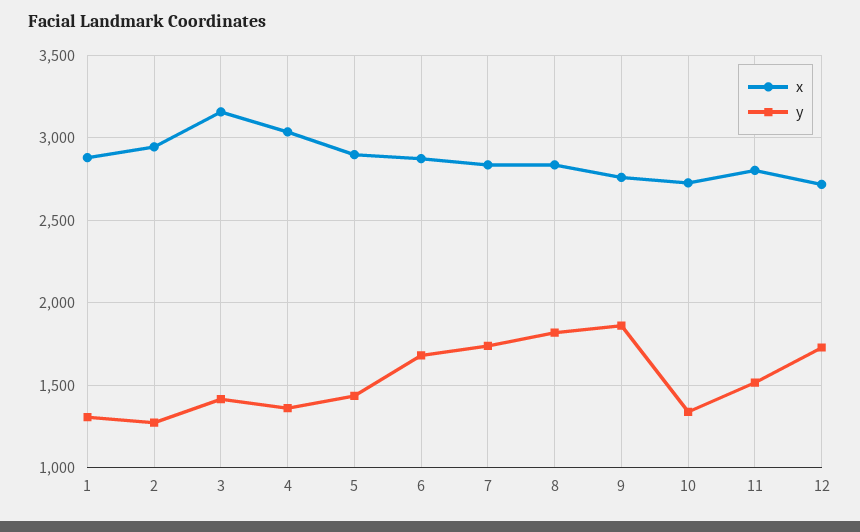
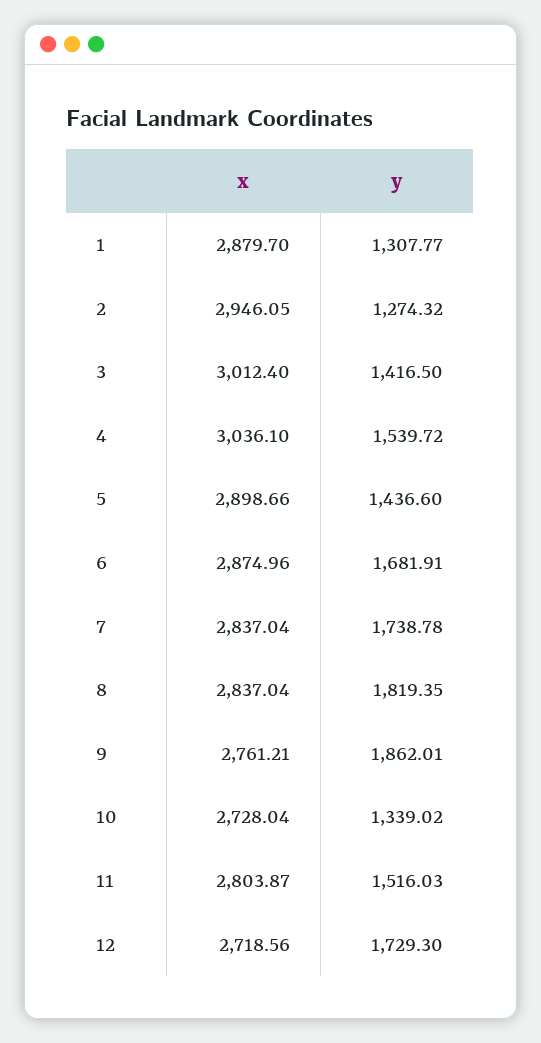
x, 3: 3150 -> 3012.4
y, 4: 1350 -> 1539.72

